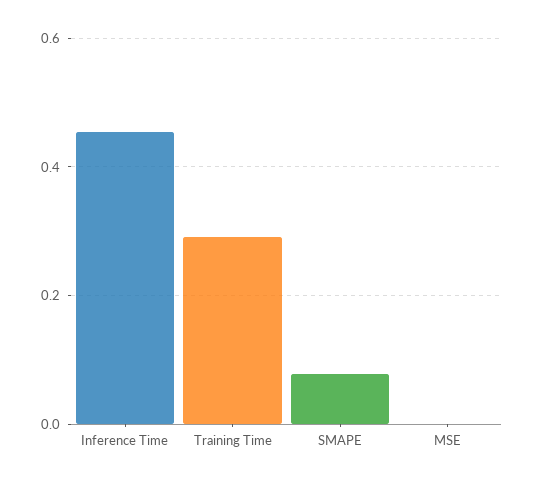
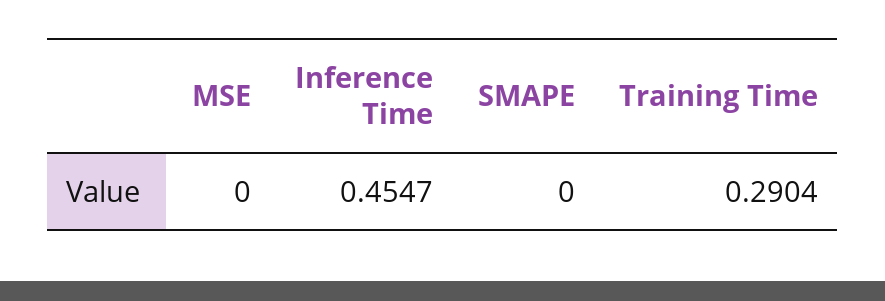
SMAPE: 0.08 -> 0

